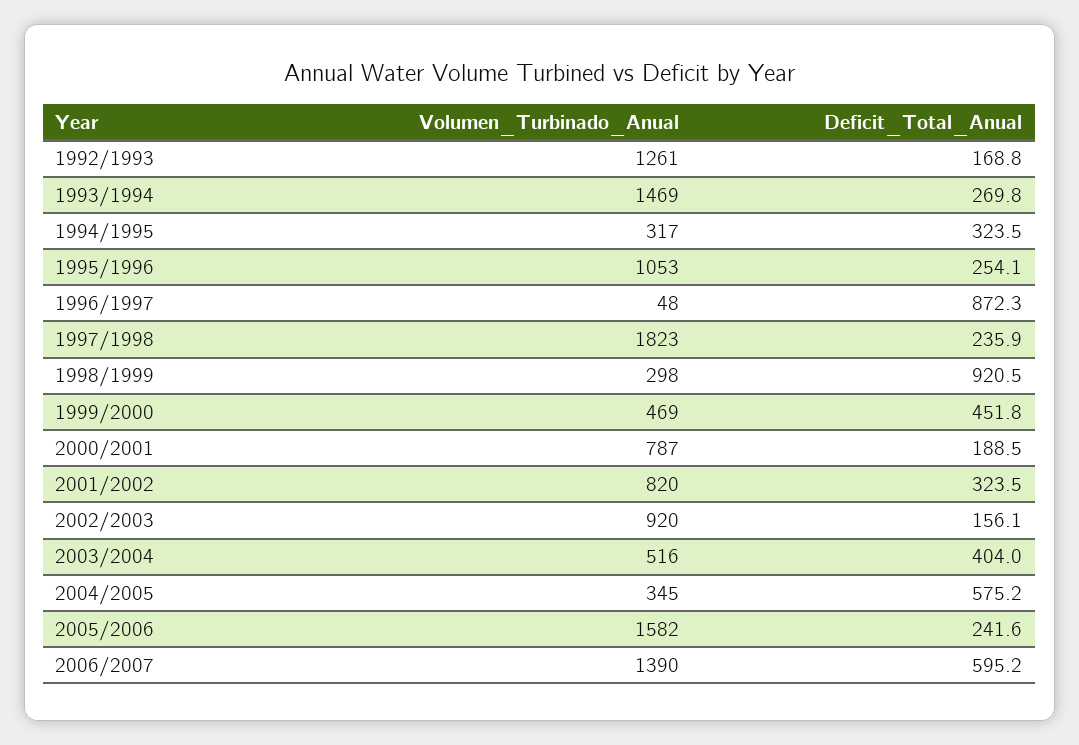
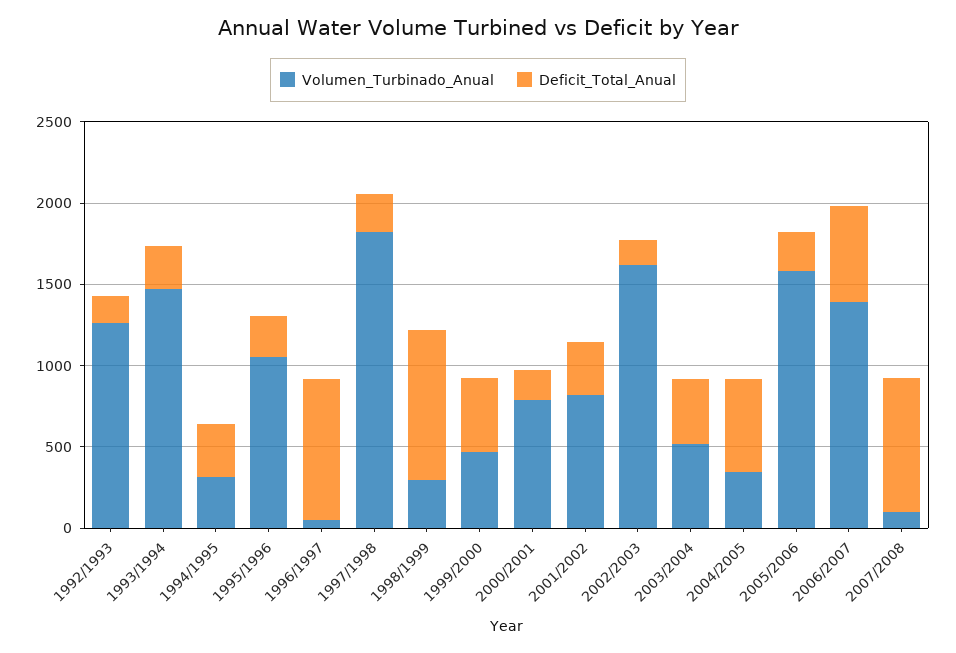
Volumen_Turbinado_Anual, 2002/2003: 920 -> 1600
Volumen_Turbinado_Anual, 2007/2008: none -> 100
Deficit_Total_Anual, 2007/2008: none -> 800

